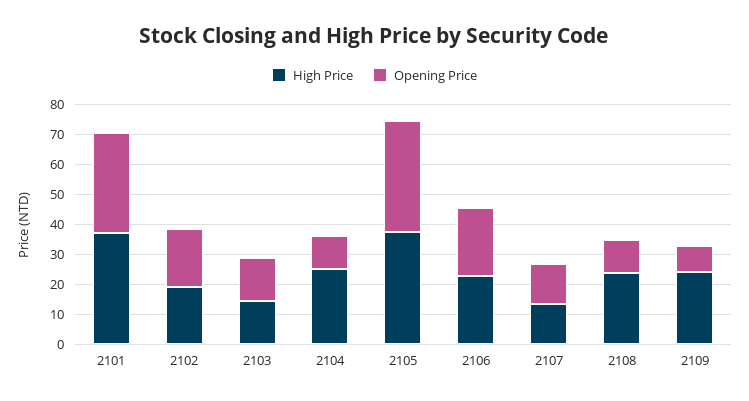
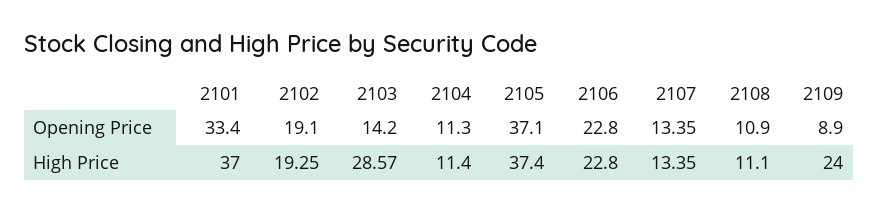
High Price, 2103: 15 -> 28.57
High Price, 2104: 25 -> 11.4
High Price, 2108: 25 -> 11.1

